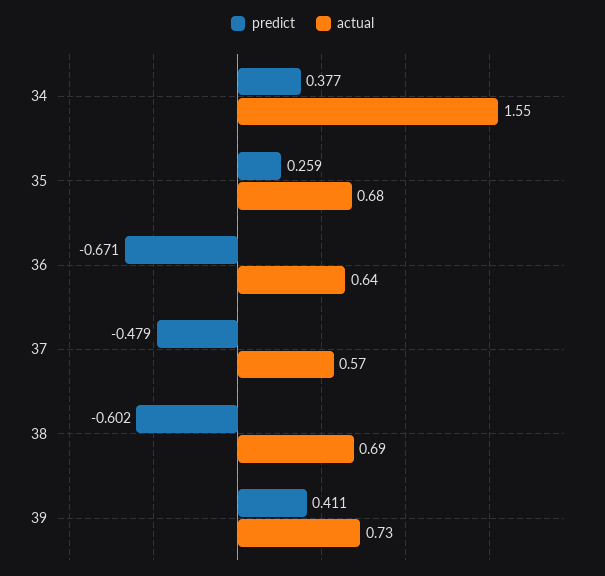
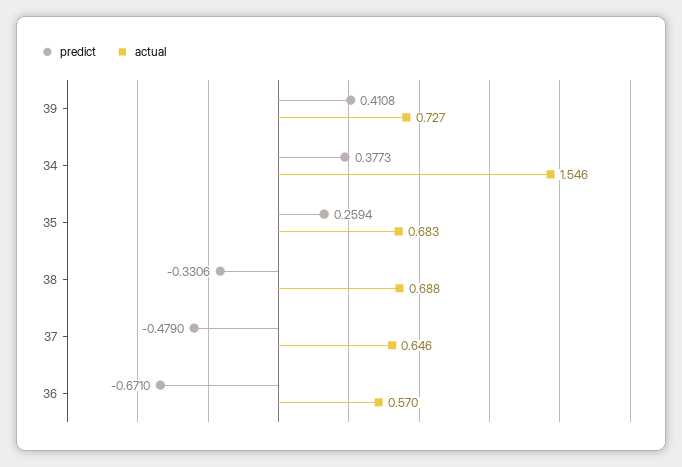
actual, 36: 0.64 -> 0.57
actual, 37: 0.57 -> 0.646
predict, 38: -0.602 -> -0.3306

